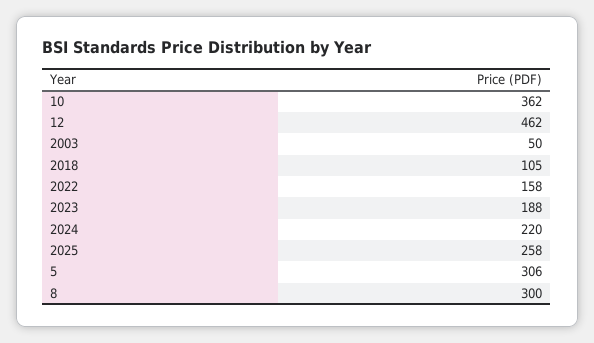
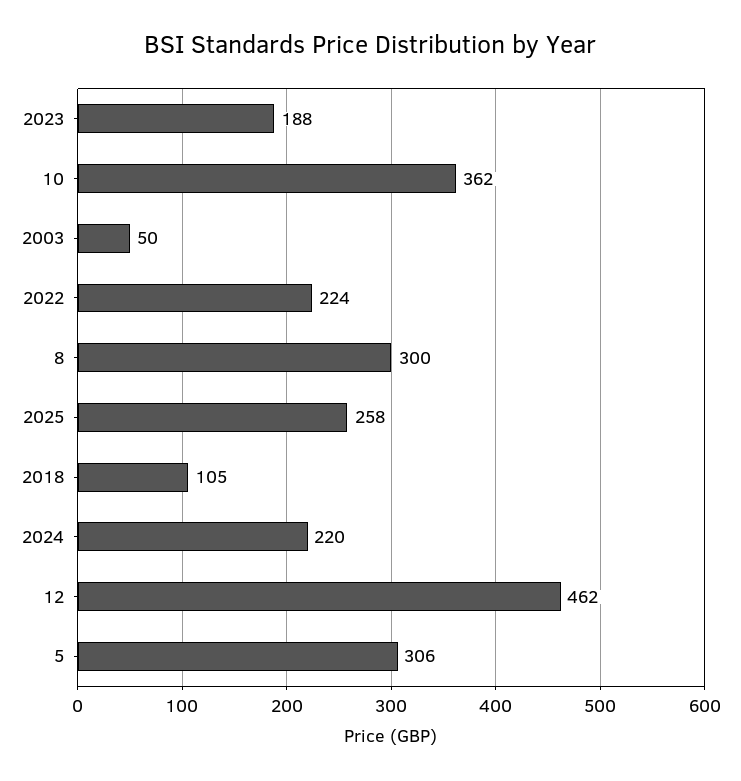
2022: 158 -> 224

